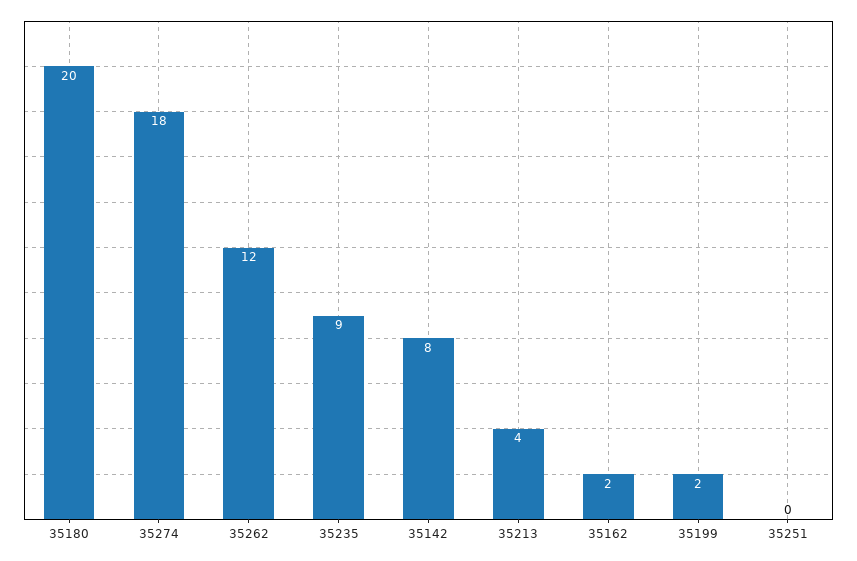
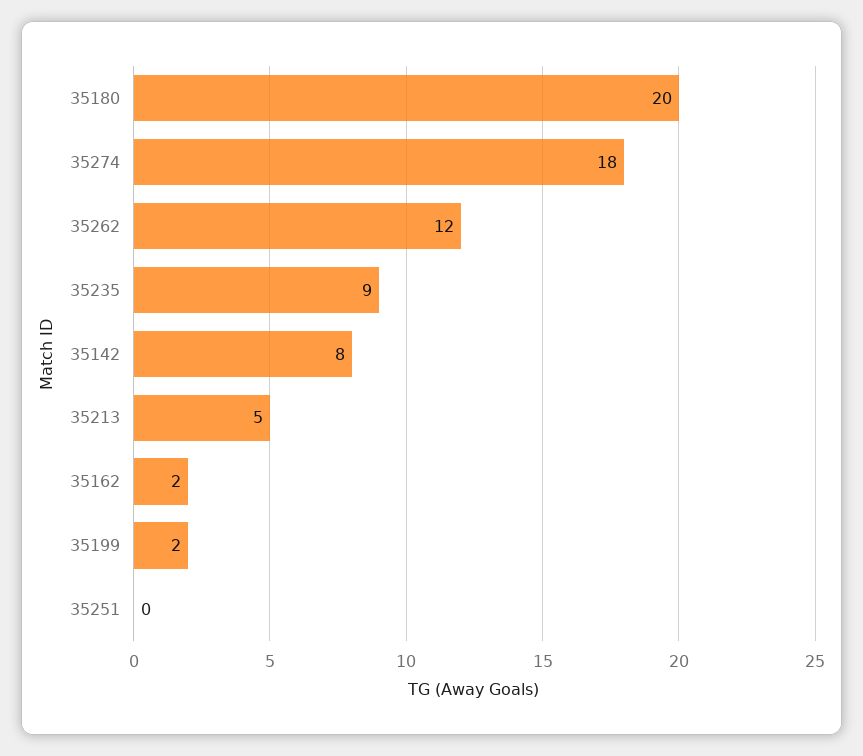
35213: 4 -> 5

